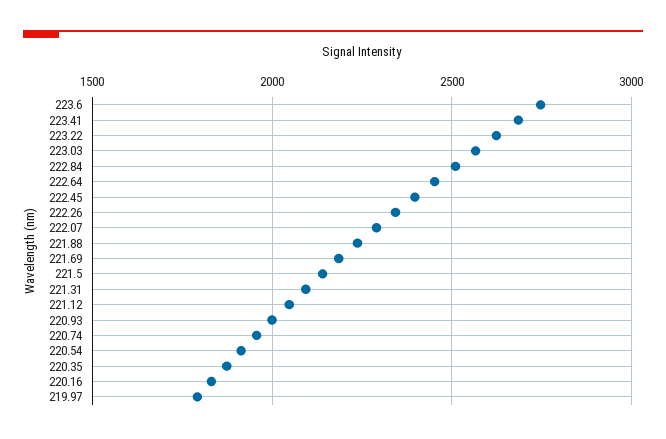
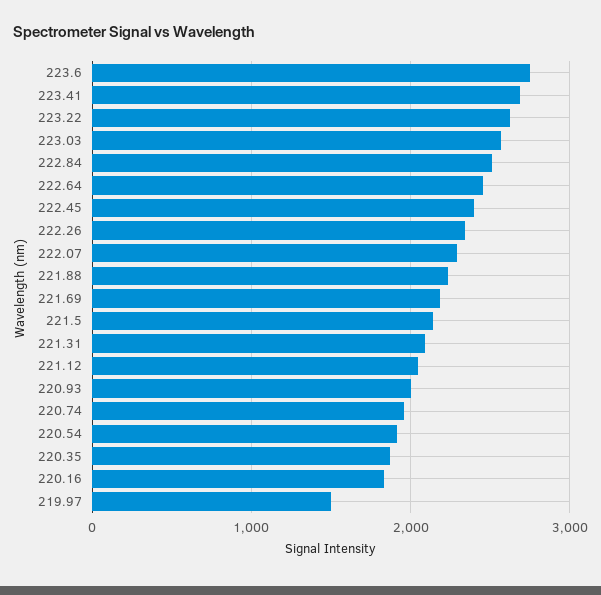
219.97: 1800 -> 1500

